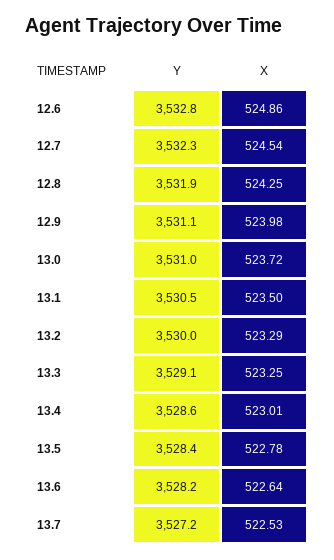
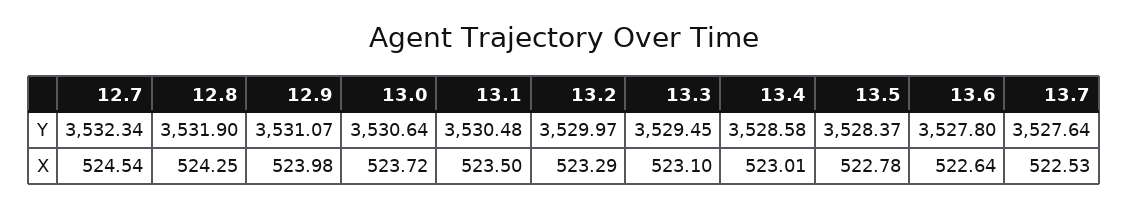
Y, 12.6: 3532.8 -> none
X, 12.6: 524.86 -> none
Y, 13.0: 3531 -> 3530.64
Y, 13.3: 3529.1 -> 3529.45
X, 13.3: 523.25 -> 523.1
Y, 13.6: 3528.2 -> 3527.8
Y, 13.7: 3527.2 -> 3527.64

